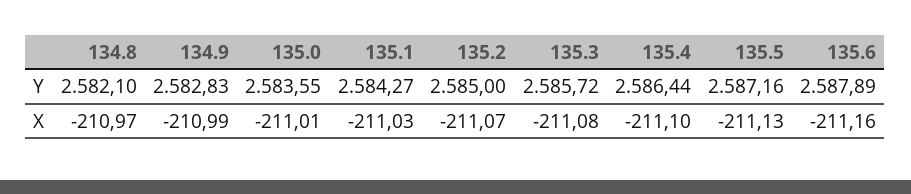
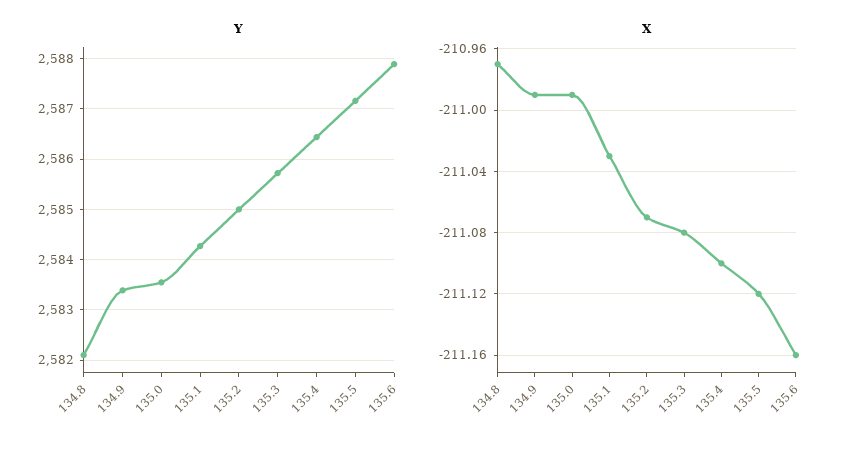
Y, 134.9: 2582.83 -> 2583.4
X, 135.0: -211.01 -> -210.99
X, 135.5: -211.13 -> -211.12

